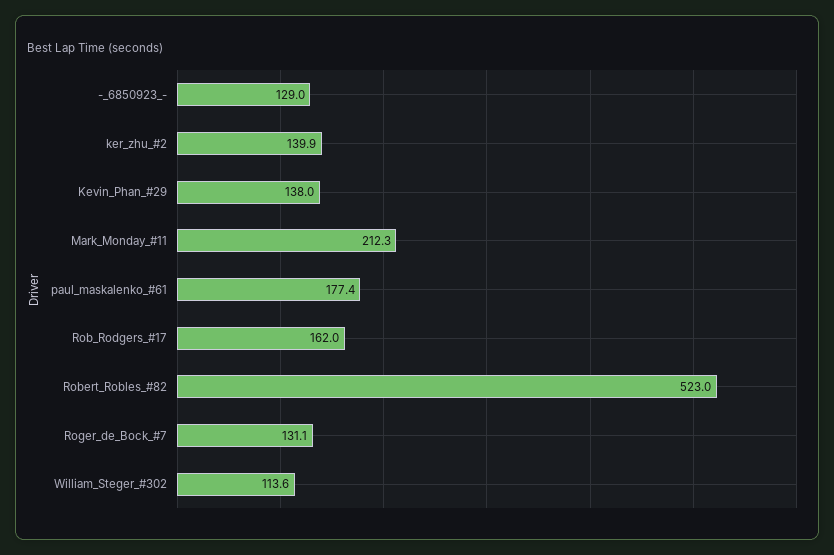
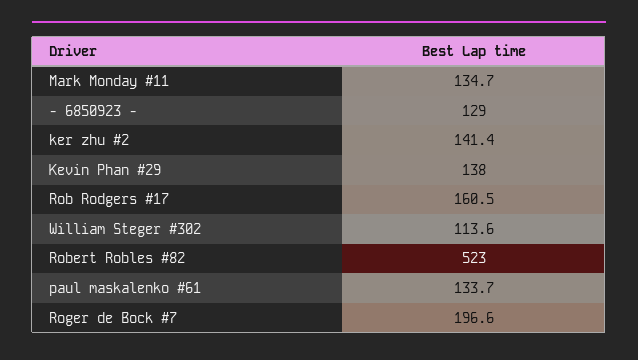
ker_zhu_#2: 139.9 -> 141.4
Mark_Monday_#11: 212.3 -> 134.7
paul_maskalenko_#61: 177.4 -> 133.7
Rob_Rodgers_#17: 162 -> 160.5
Roger_de_Bock_#7: 131.1 -> 196.6

